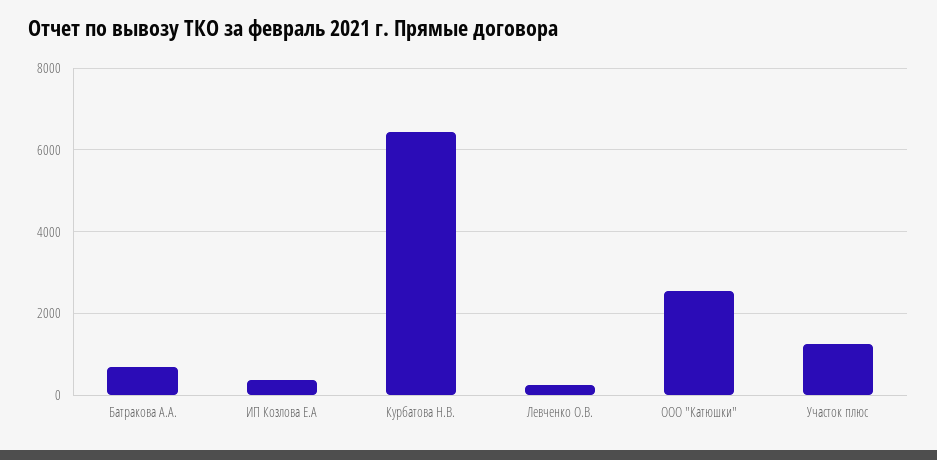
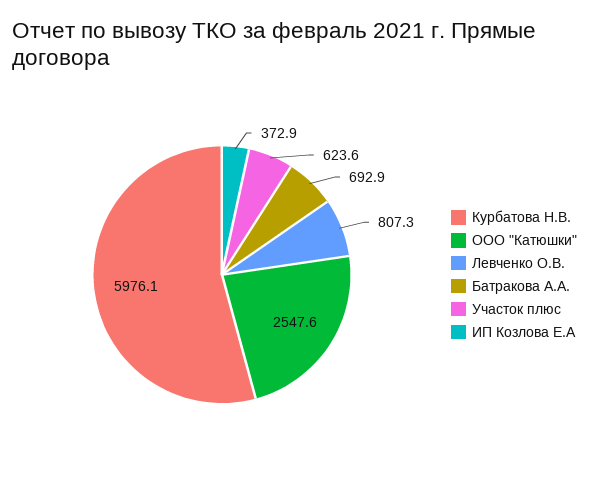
Курбатова Н.В.: 6400 -> 5976.1
Левченко О.В.: 200 -> 807.3
Участок плюс: 1200 -> 623.6

